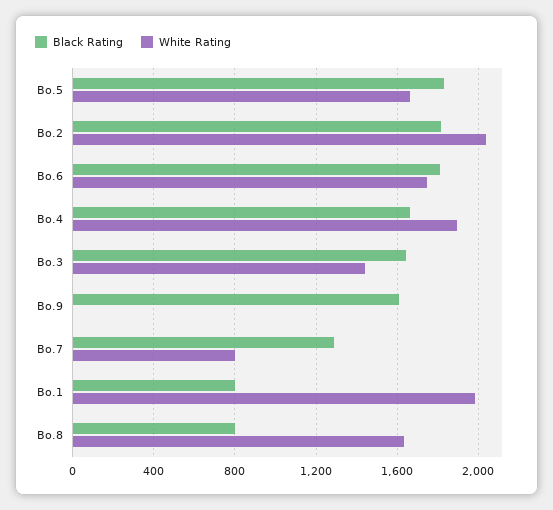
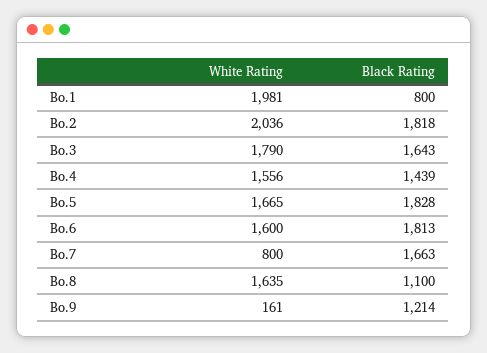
White Rating, Bo.6: 1750 -> 1600
Black Rating, Bo.4: 1650 -> 1439
White Rating, Bo.4: 1900 -> 1556
White Rating, Bo.3: 1450 -> 1790
Black Rating, Bo.9: 1600 -> 1214
White Rating, Bo.9: 0 -> 161
Black Rating, Bo.7: 1300 -> 1663
Black Rating, Bo.8: 800 -> 1100

